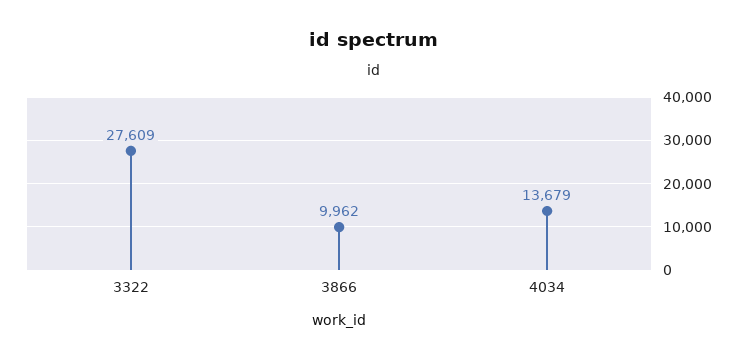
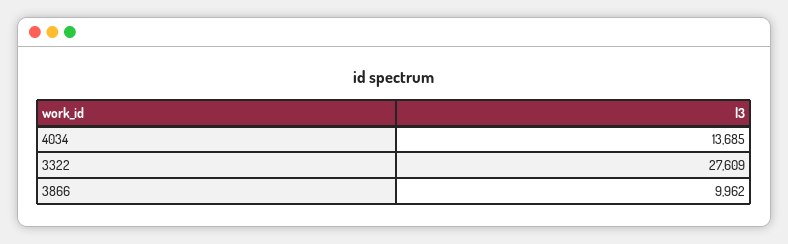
4034: 13679 -> 13685

